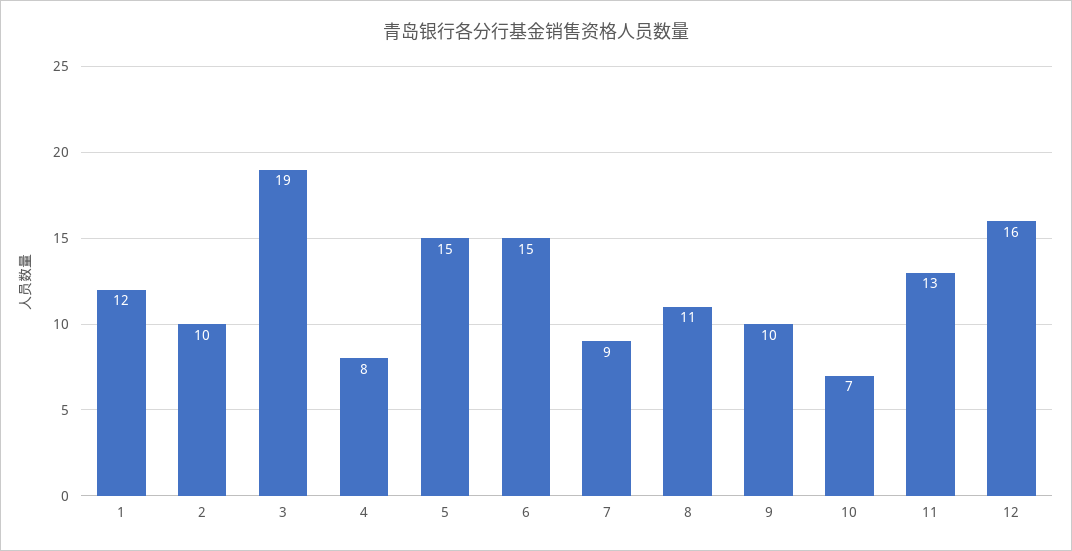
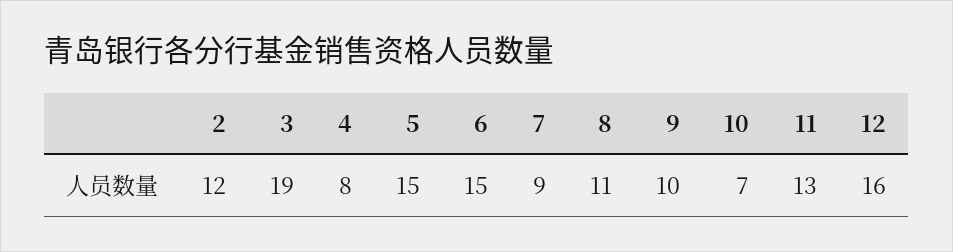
1: 12 -> none
2: 10 -> 12

